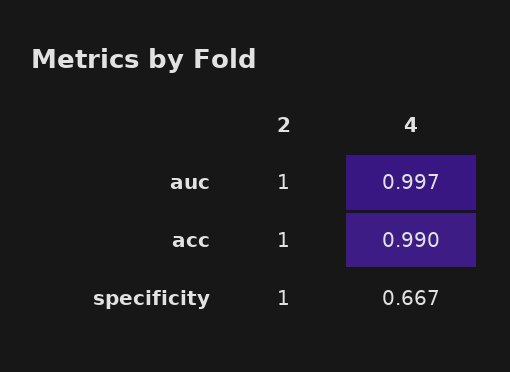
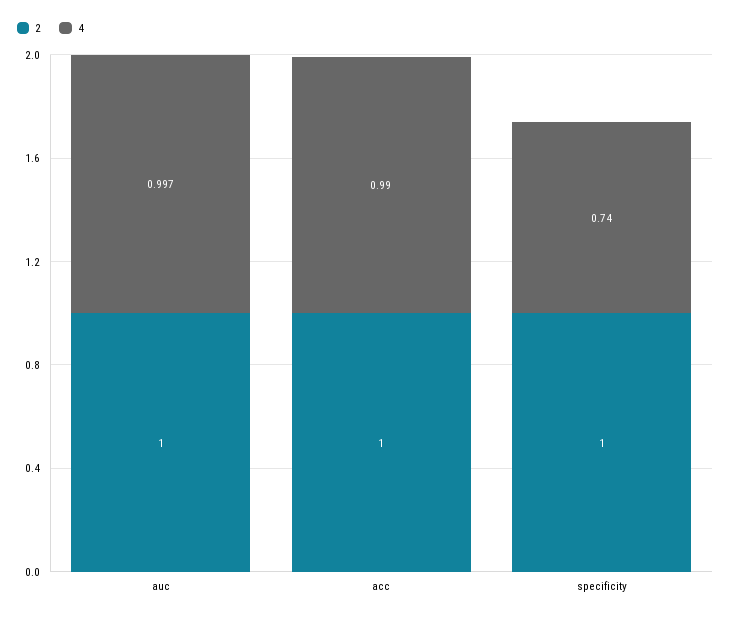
4, specificity: 0.667 -> 0.74

